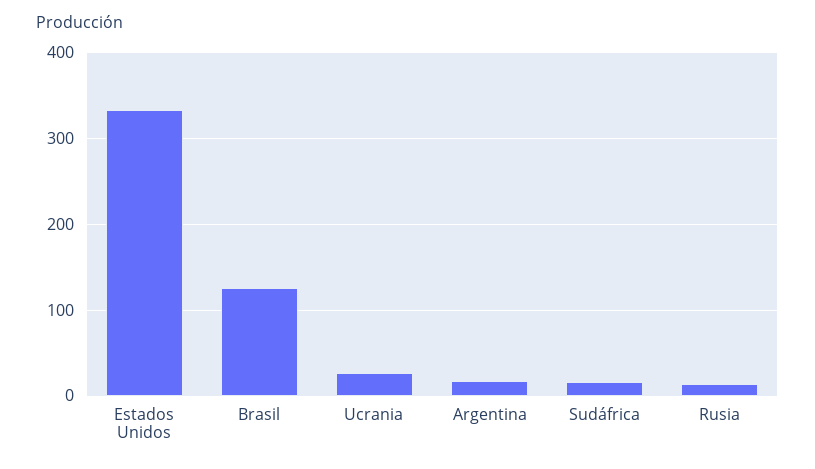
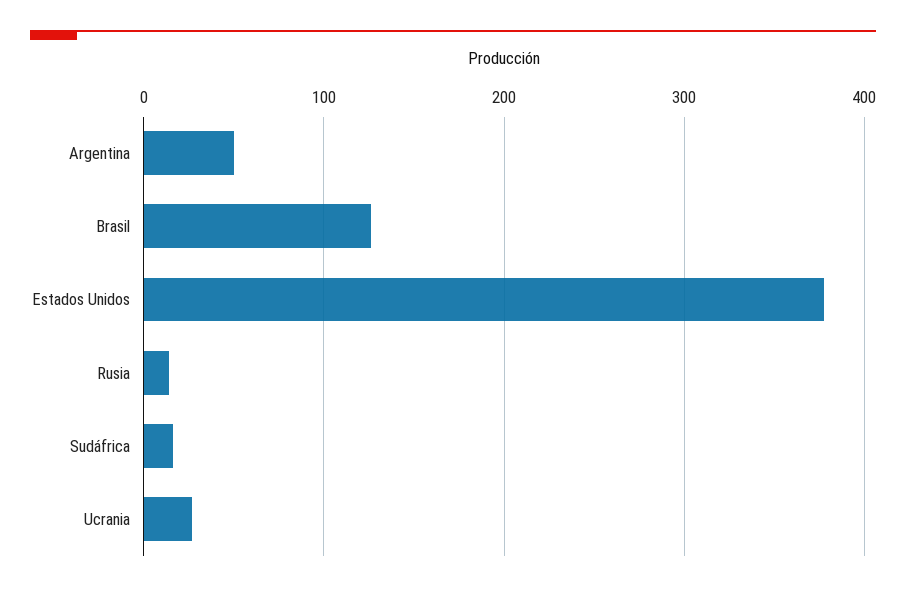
Estados Unidos: 330 -> 380
Argentina: 20 -> 50

